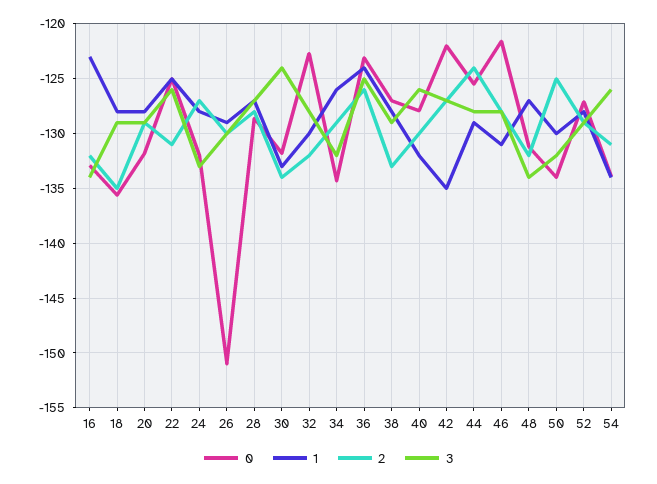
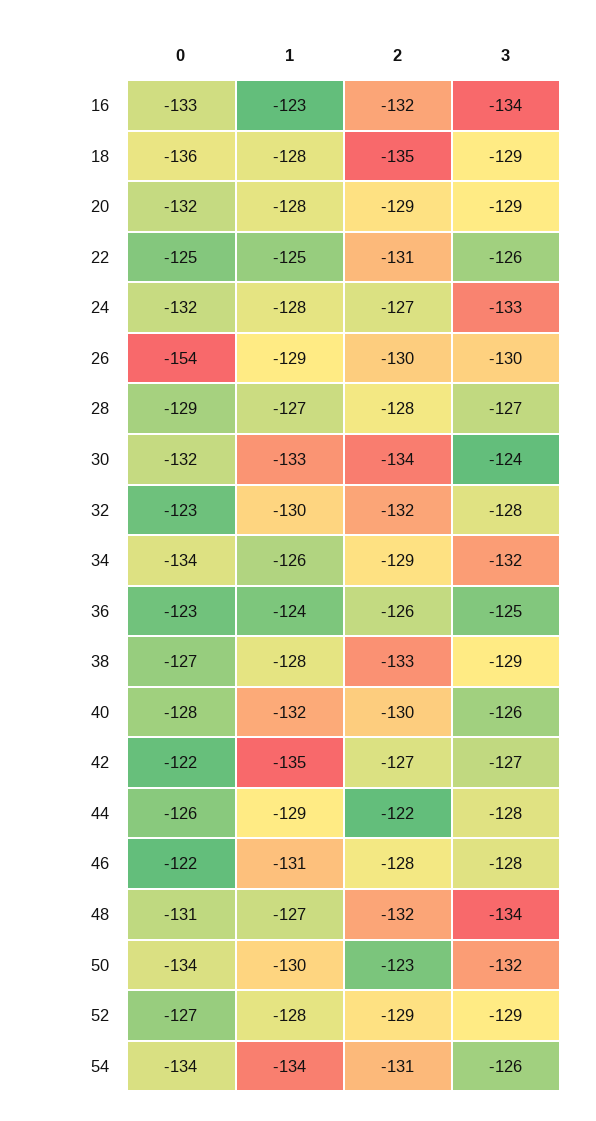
0, 26: -151 -> -154
2, 44: -124 -> -122
2, 50: -125 -> -123

